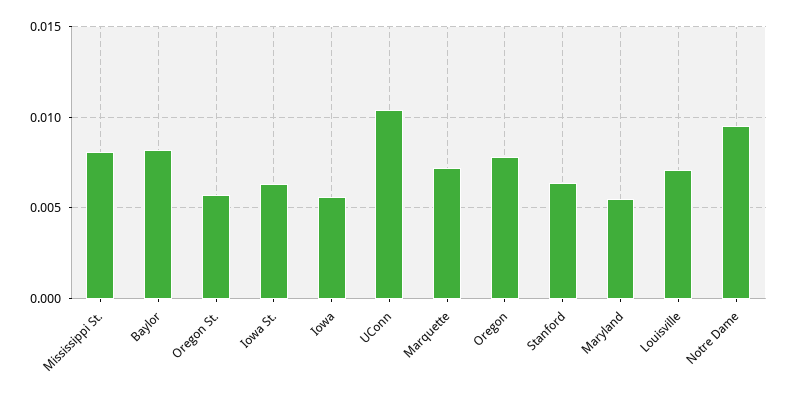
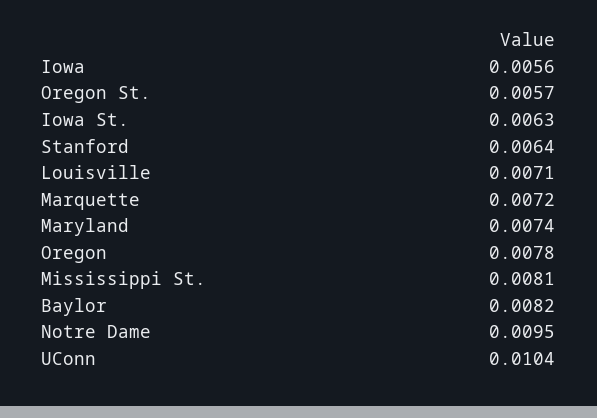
Maryland: 0.0055 -> 0.0074

